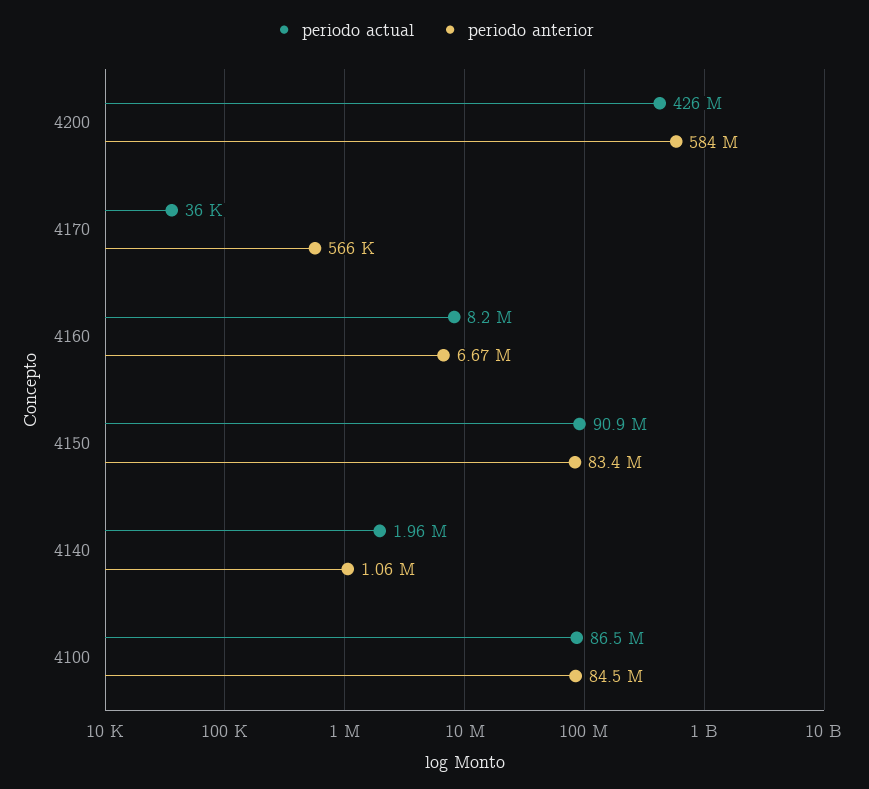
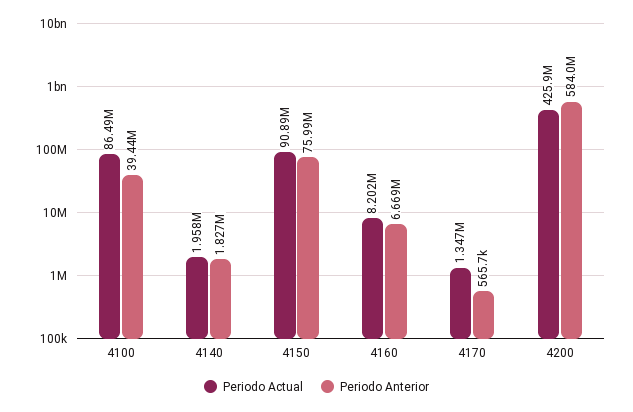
periodo actual, 4170: 36000 -> 1347000
periodo anterior, 4150: 83400000 -> 75990000
periodo anterior, 4140: 1060000 -> 1827000
periodo anterior, 4100: 84500000 -> 39440000

